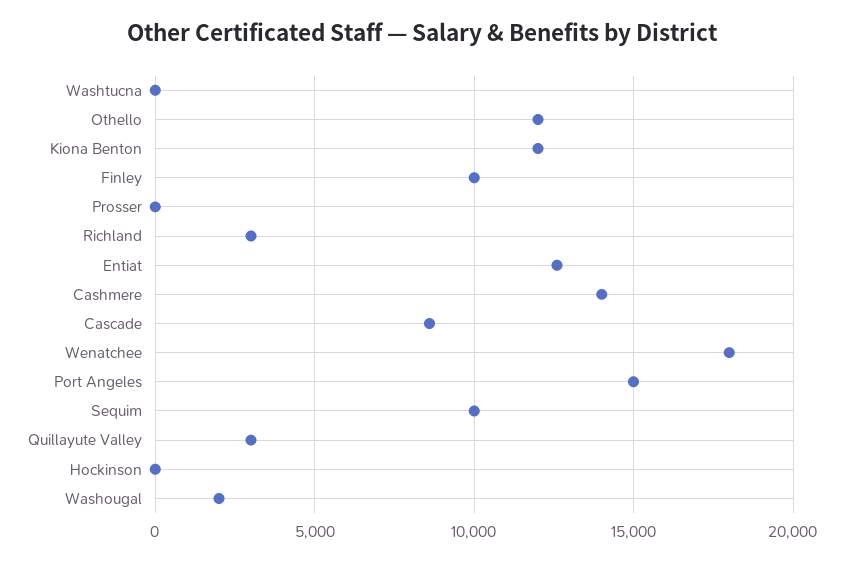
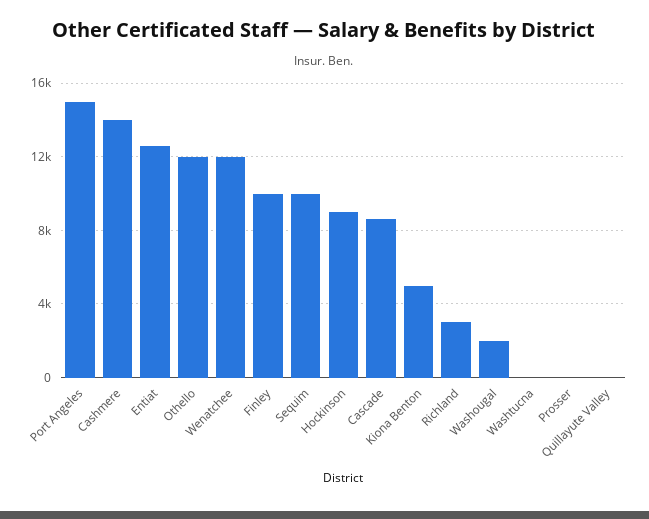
Kiona Benton: 12000 -> 5000
Wenatchee: 18000 -> 12000
Quillayute Valley: 3000 -> 0
Hockinson: 0 -> 9000

